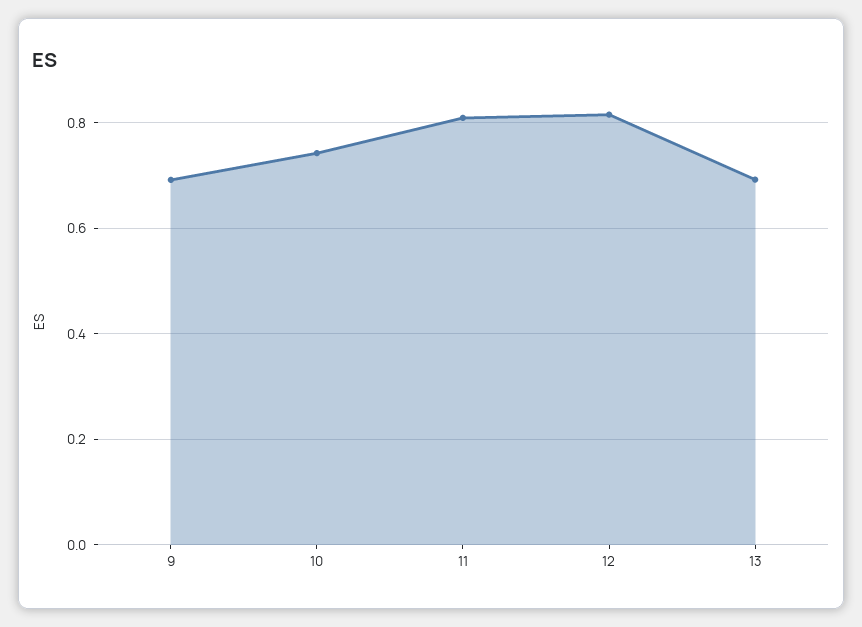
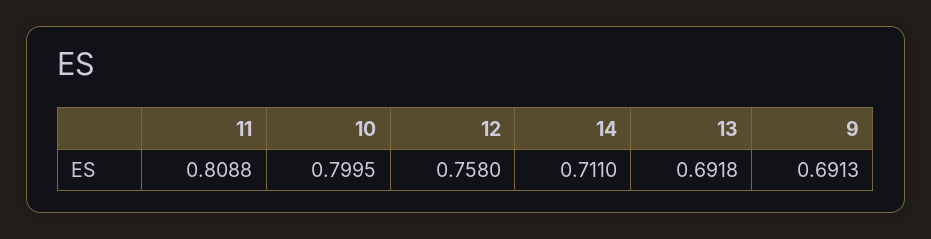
10: 0.74 -> 0.7995
12: 0.82 -> 0.758
14: none -> 0.711

